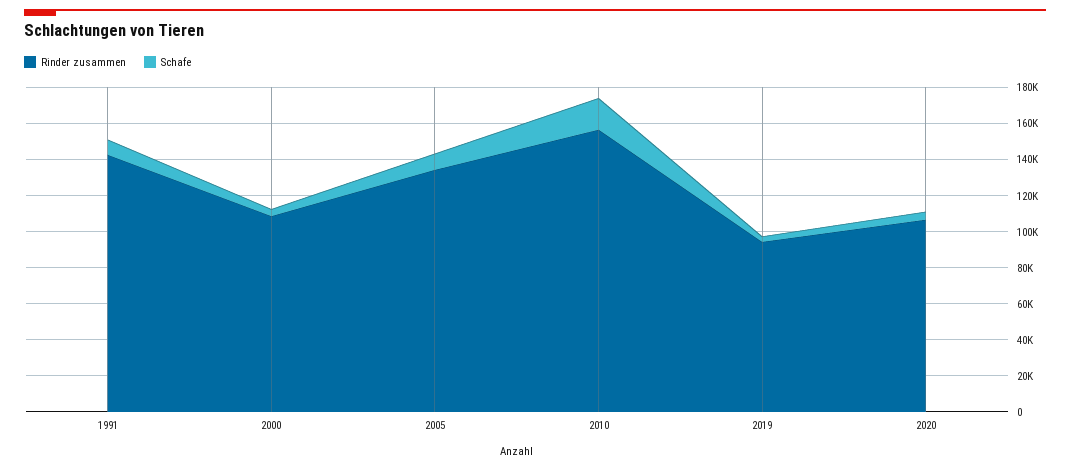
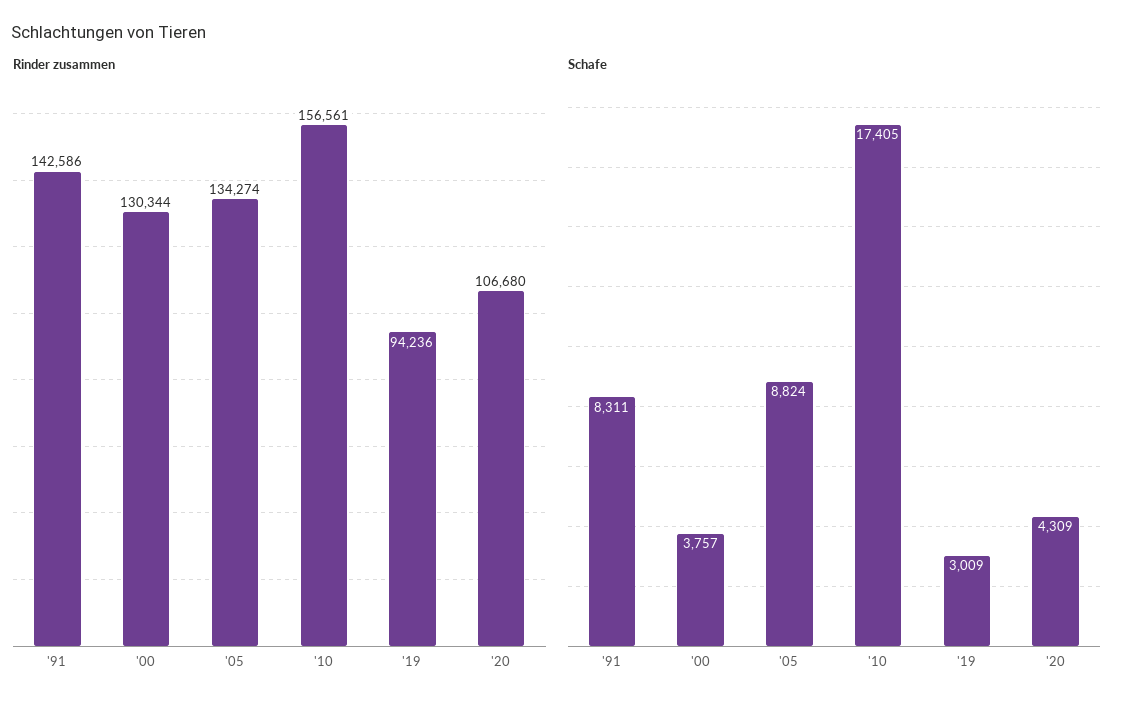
Rinder zusammen, 2000: 110000 -> 130344

